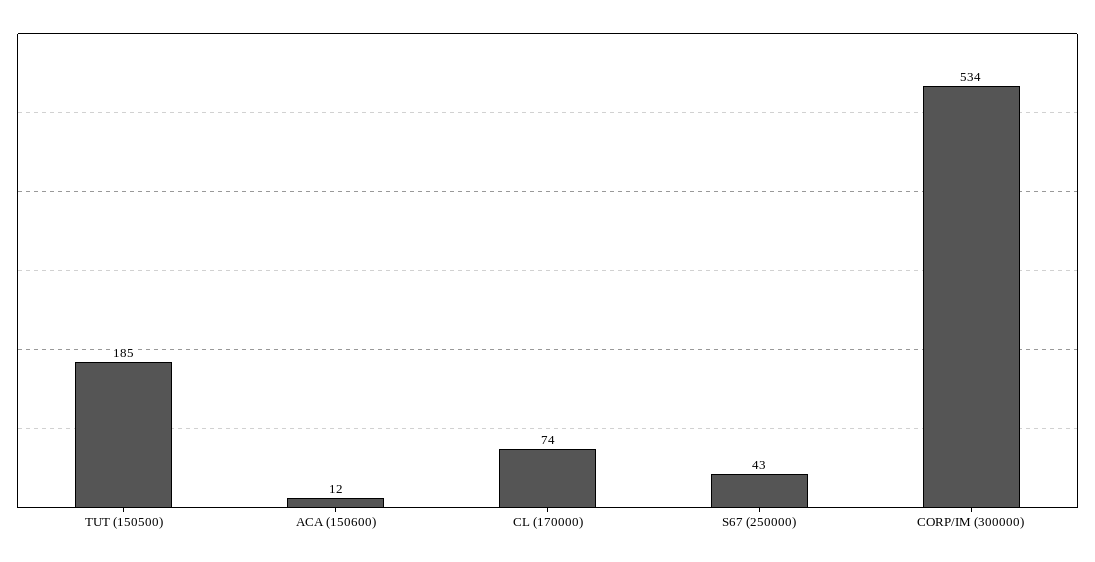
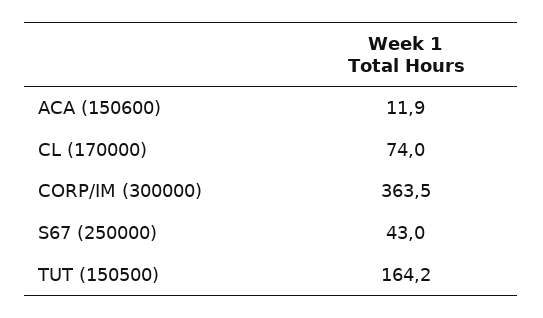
TUT (150500): 185 -> 164.2
CORP/IM (300000): 534 -> 363.5

